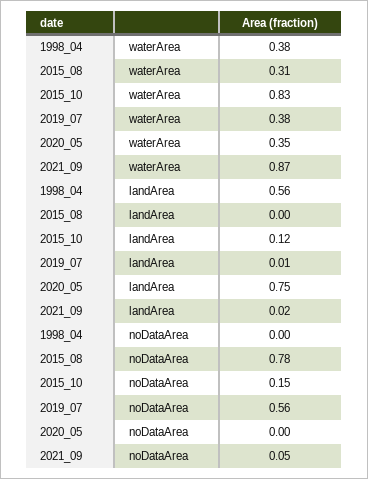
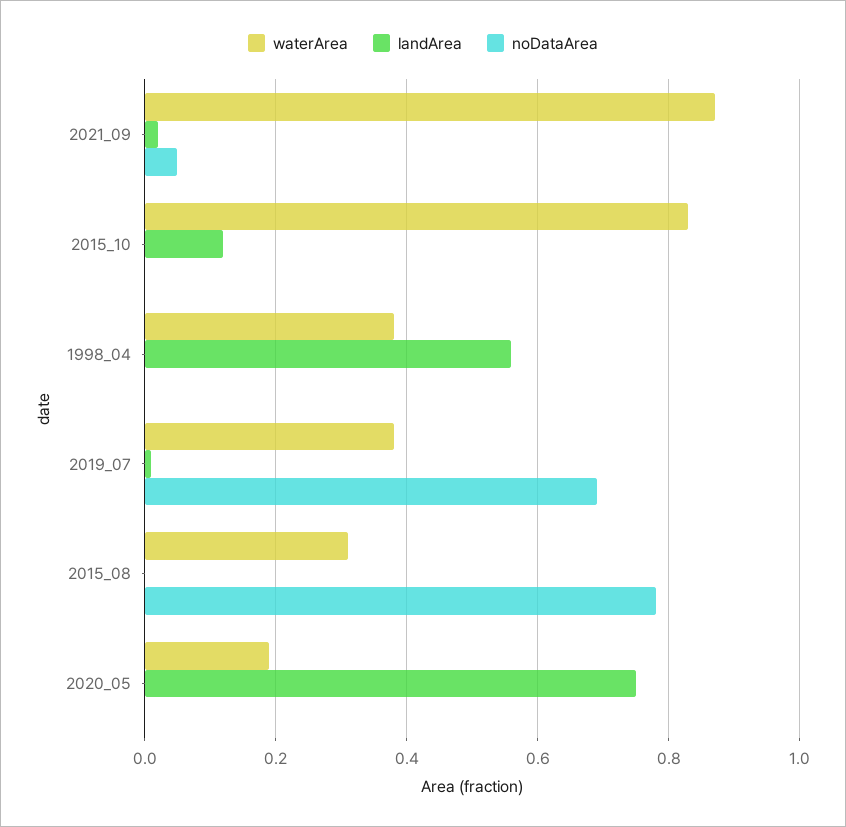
waterArea, 2020_05: 0.35 -> 0.2
noDataArea, 2015_10: 0.15 -> 0
noDataArea, 2019_07: 0.56 -> 0.7

